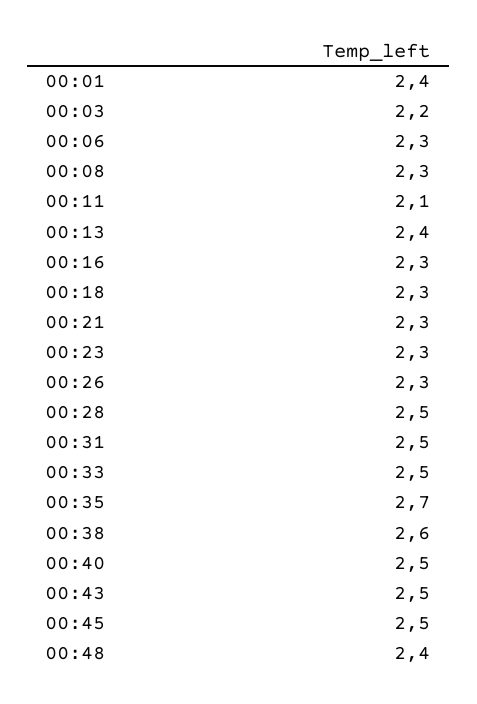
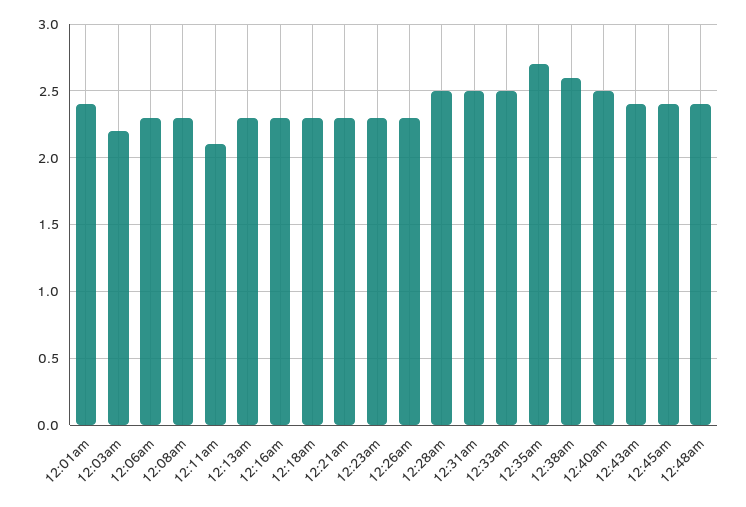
00:13: 2.4 -> 2.3
00:43: 2.5 -> 2.4
00:45: 2.5 -> 2.4

